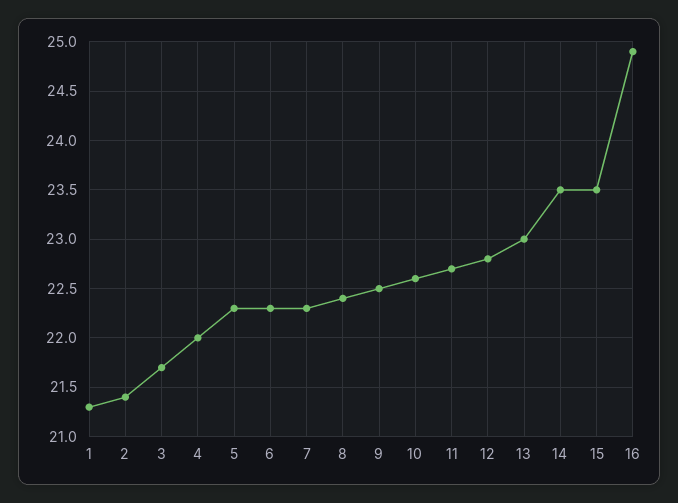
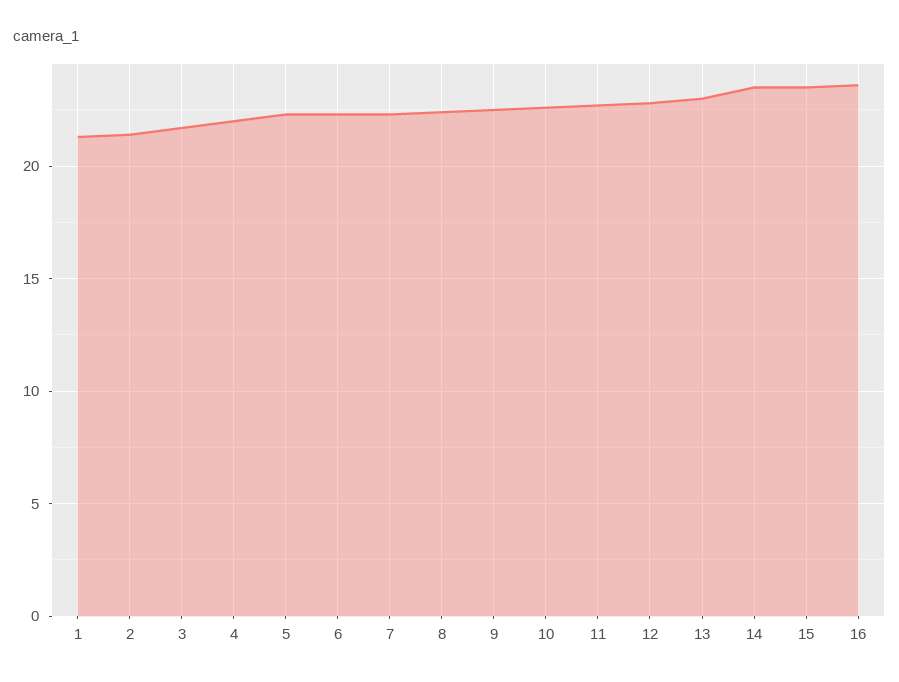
16: 24.9 -> 23.5

